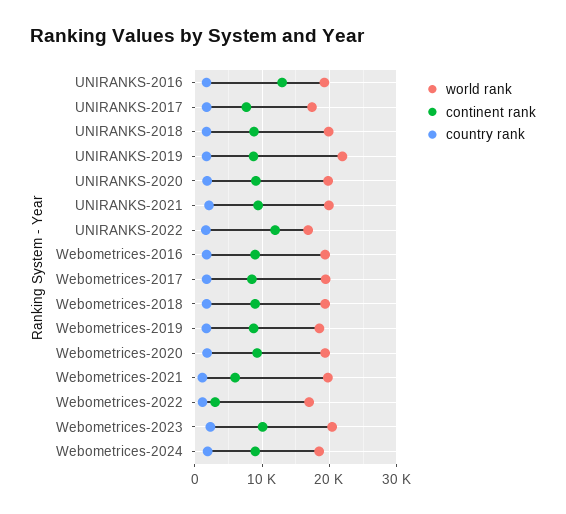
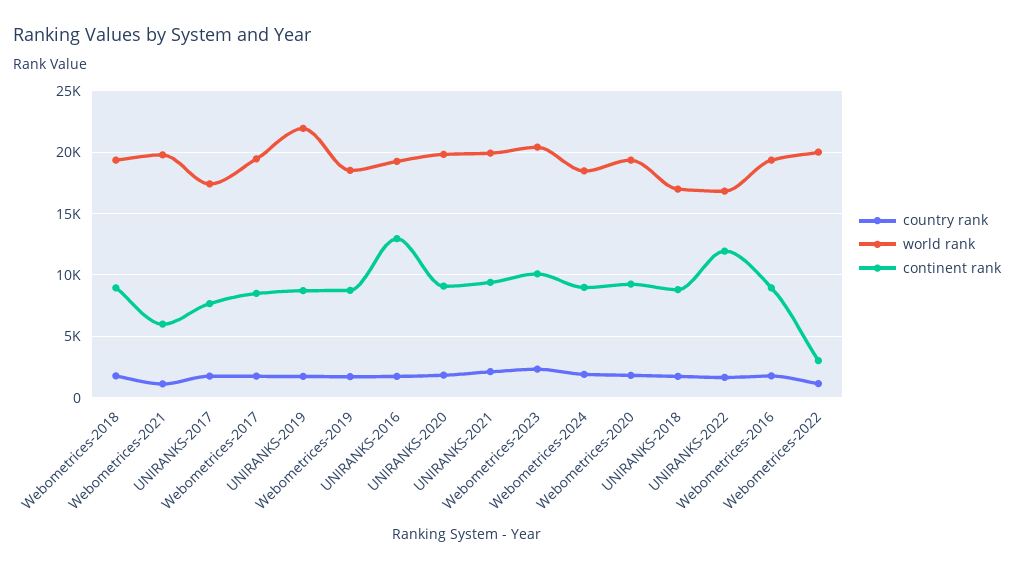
world rank, UNIRANKS-2018: 20000 -> 17000
world rank, Webometrices-2022: 17000 -> 20000

